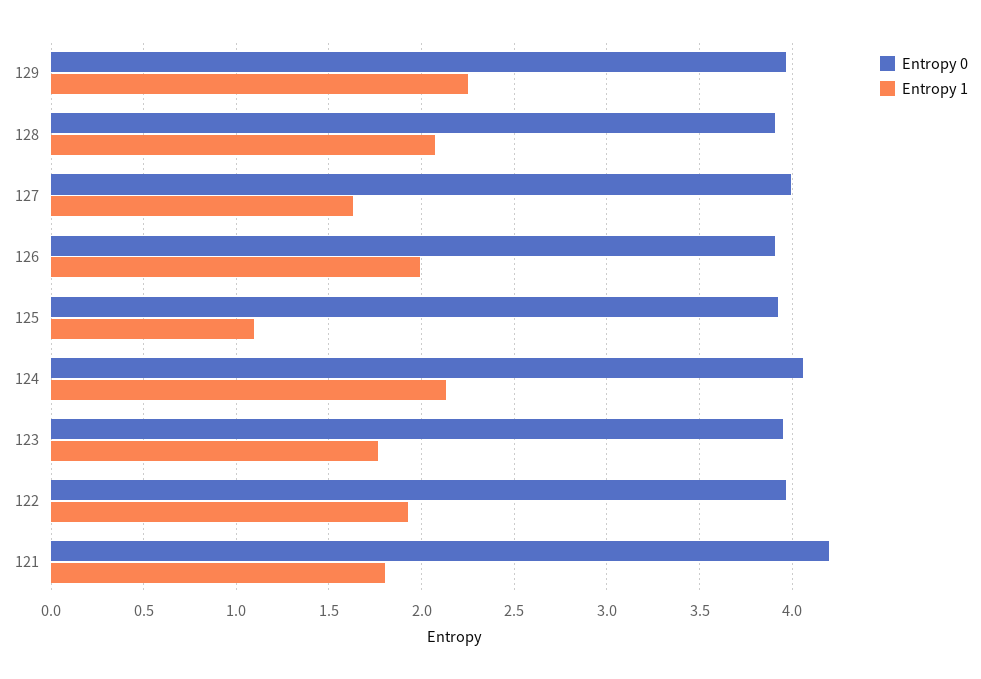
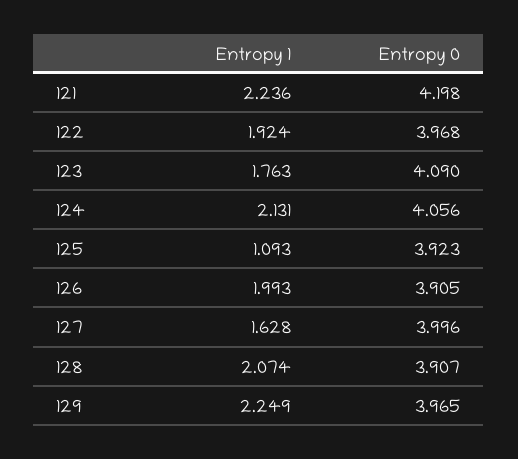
Entropy 0, 123: 3.95 -> 4.09
Entropy 1, 121: 1.8 -> 2.236

